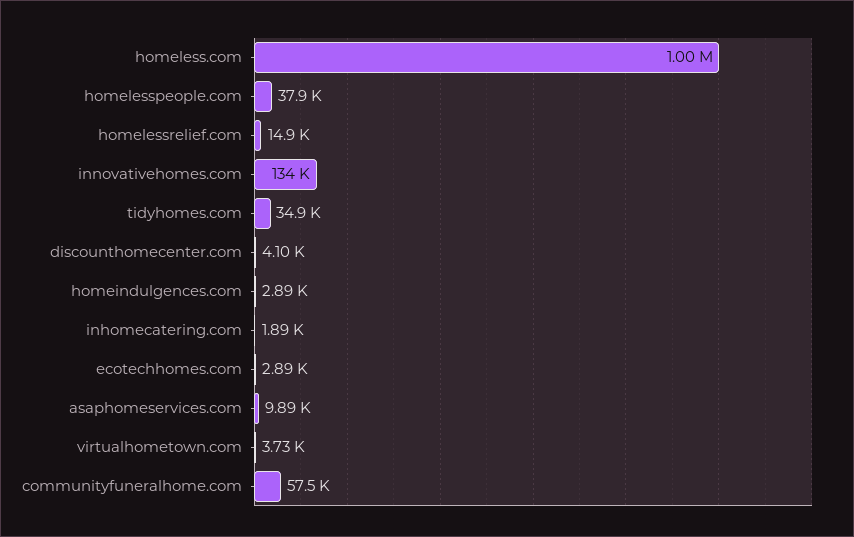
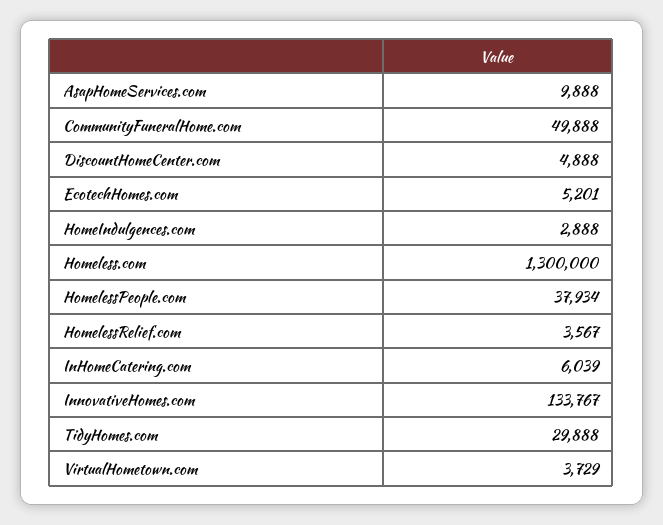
homeless.com: 1000000 -> 1300000
homelessrelief.com: 14900 -> 3567
tidyhomes.com: 34900 -> 29888
discounthomecenter.com: 4100 -> 4888
inhomecatering.com: 1890 -> 6039
ecotechhomes.com: 2890 -> 5201
communityfuneralhome.com: 57500 -> 49888

